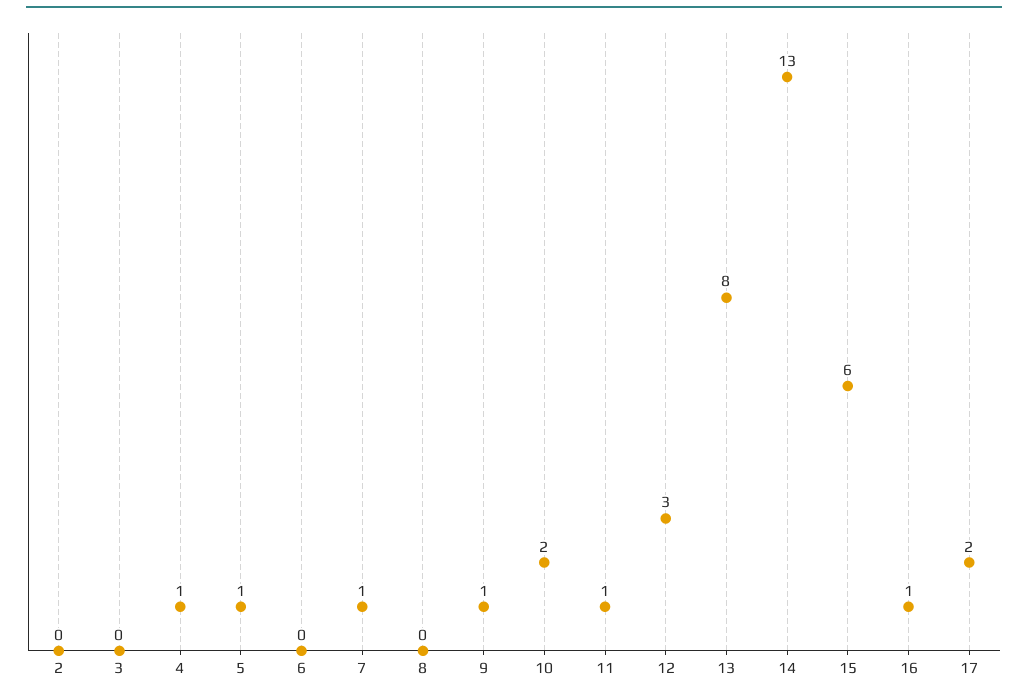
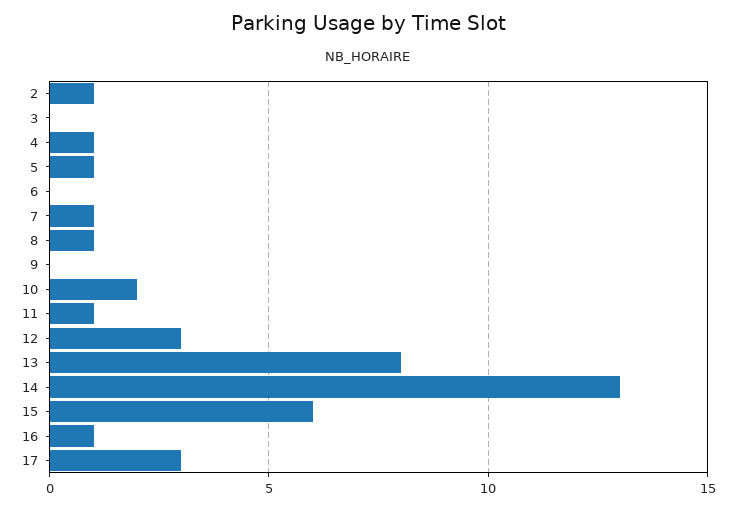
2: 0 -> 1
8: 0 -> 1
9: 1 -> 0
17: 2 -> 3

